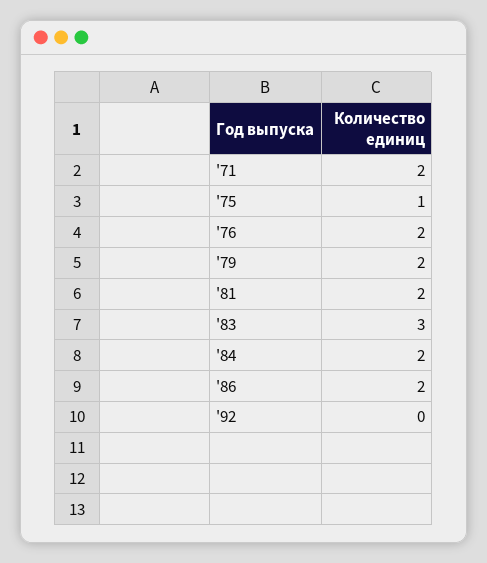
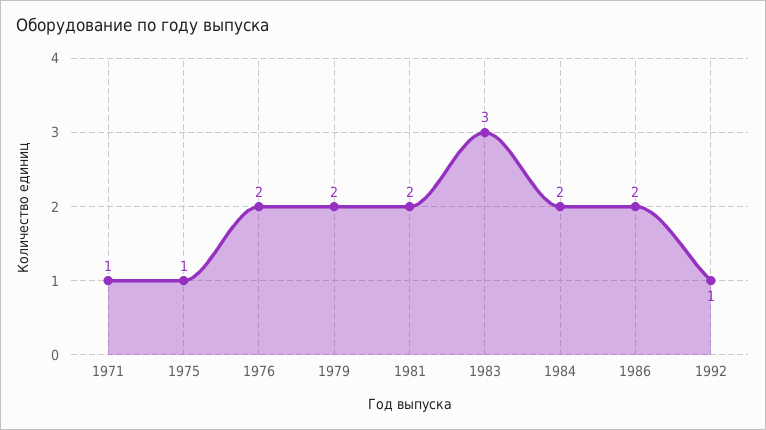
'71: 2 -> 1
'92: 0 -> 1

